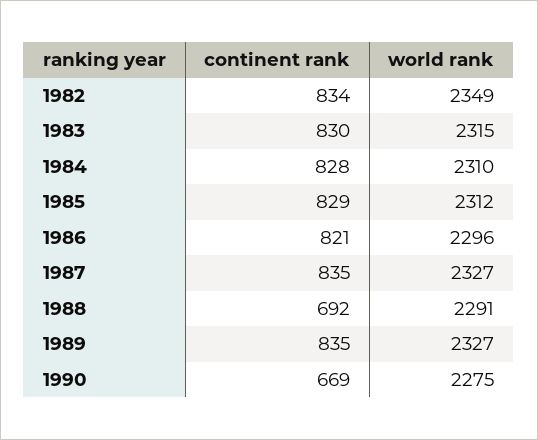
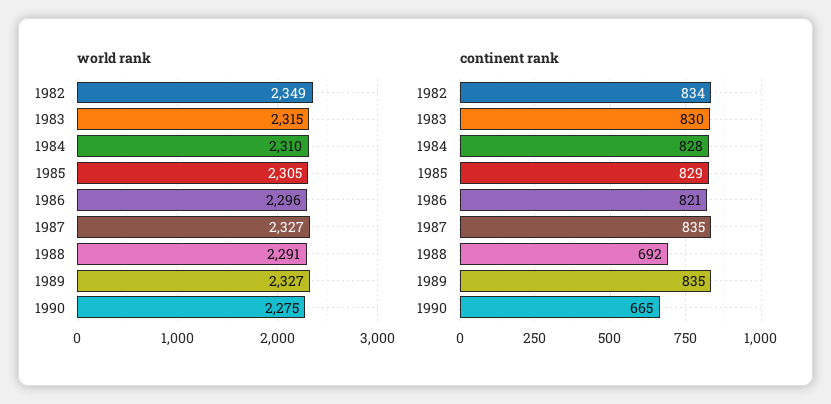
world rank, 1985: 2312 -> 2305
continent rank, 1990: 669 -> 665

